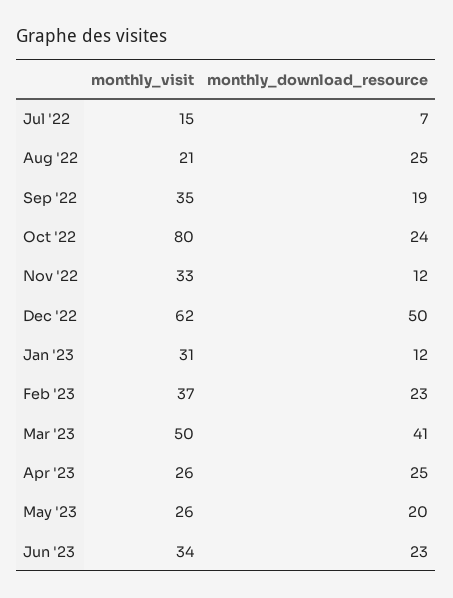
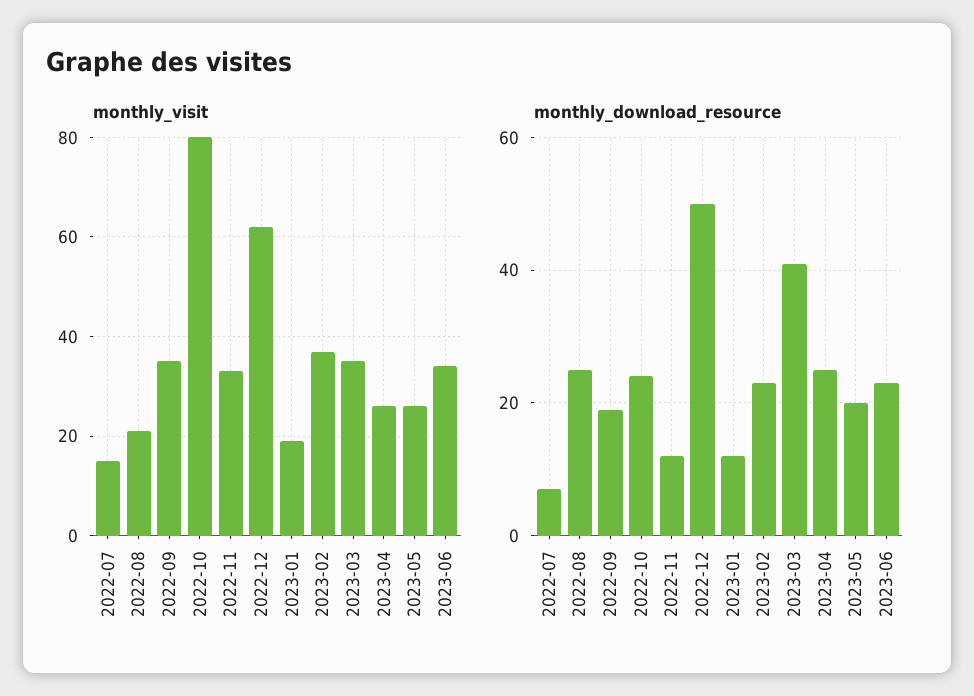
monthly_visit, Jan '23: 31 -> 20
monthly_visit, Mar '23: 50 -> 35

